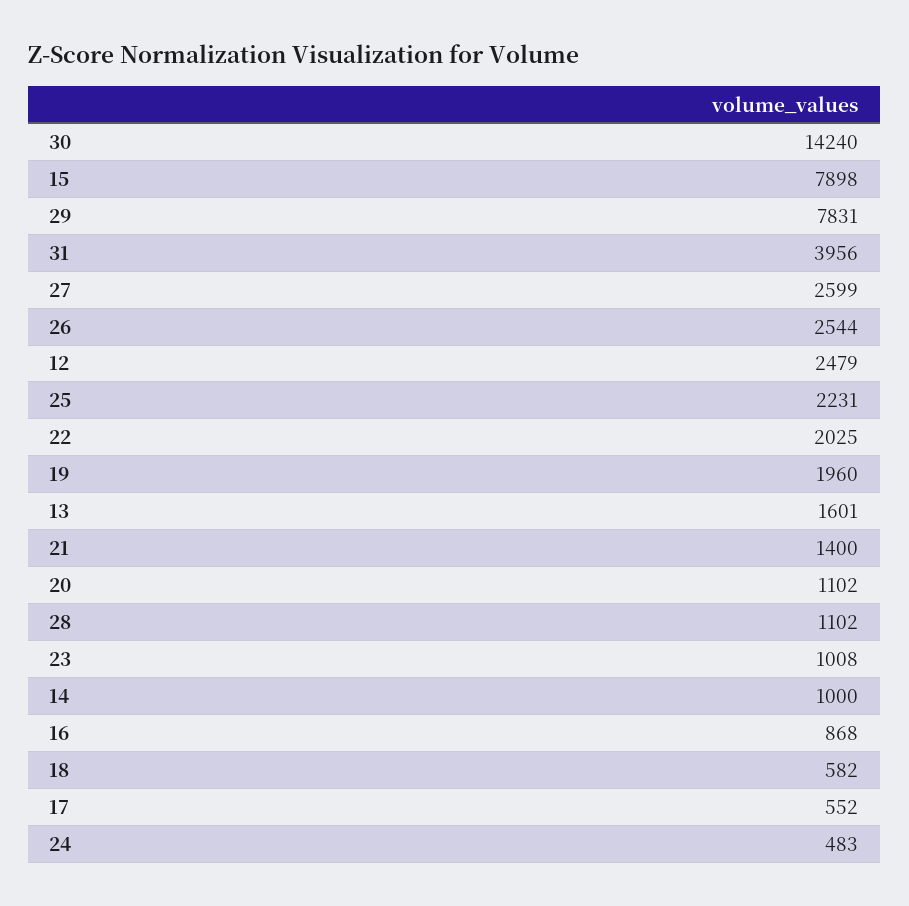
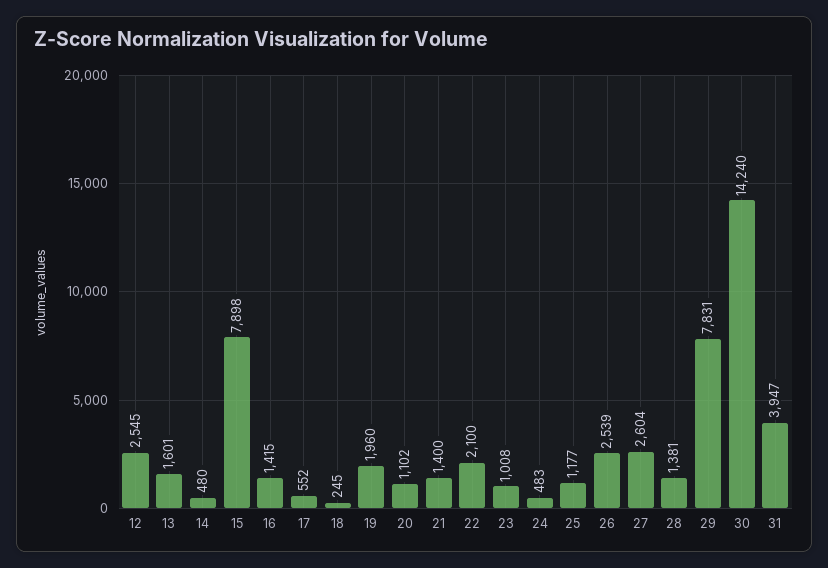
31: 3956 -> 3947
27: 2599 -> 2604
26: 2544 -> 2539
12: 2479 -> 2545
25: 2231 -> 1177
22: 2025 -> 2100
28: 1102 -> 1381
14: 1000 -> 480
16: 868 -> 1415
18: 582 -> 245

